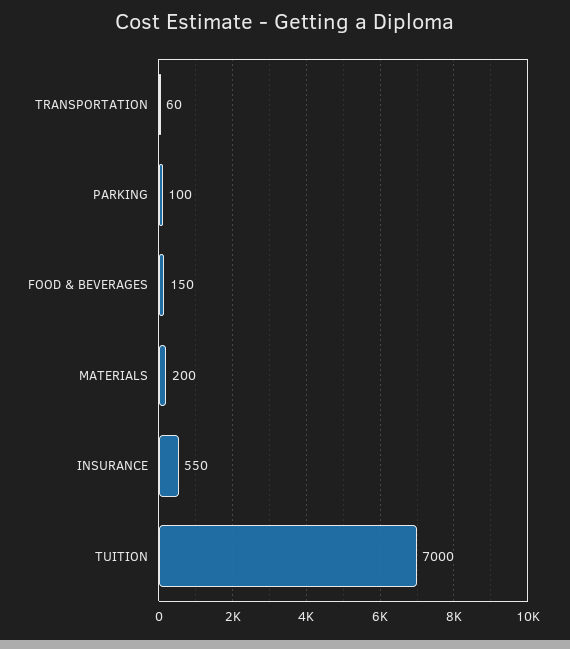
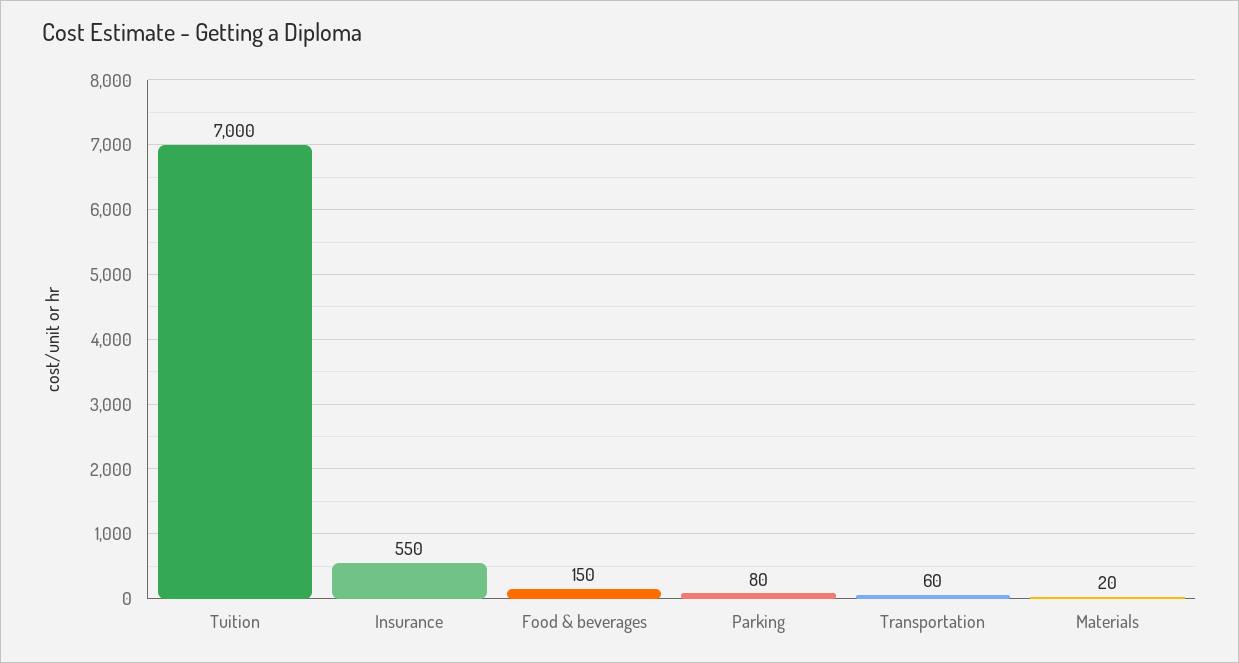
PARKING: 100 -> 80
MATERIALS: 200 -> 20

